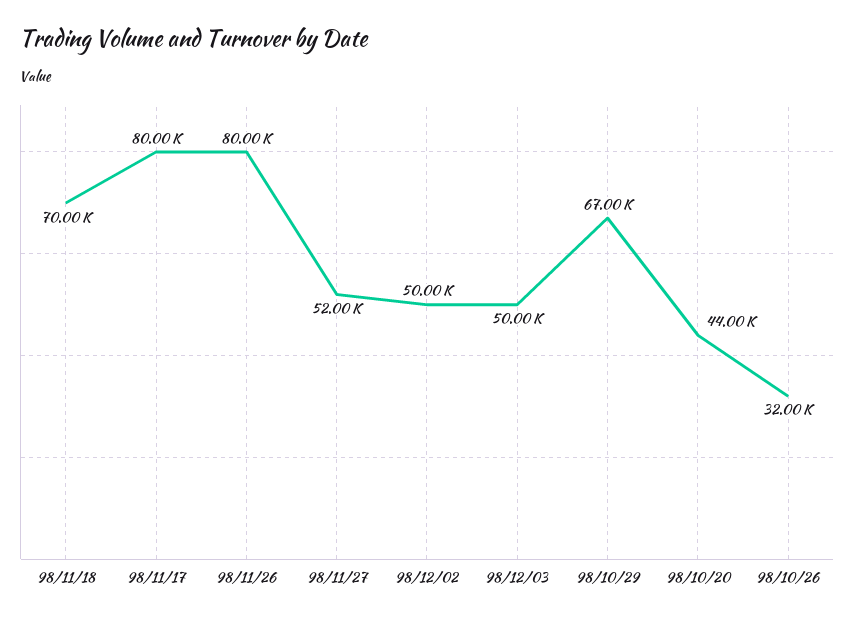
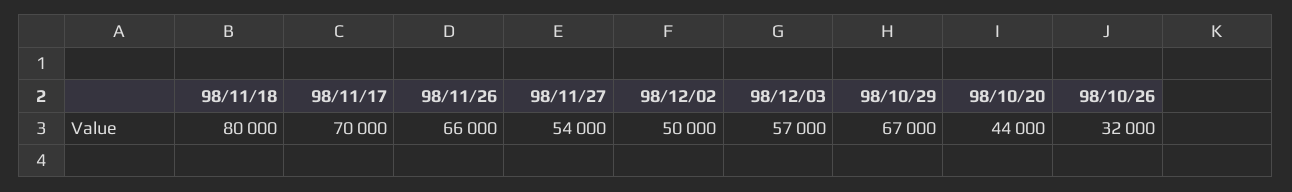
98/11/18: 70000 -> 80000
98/11/17: 80000 -> 70000
98/11/26: 80000 -> 66000
98/11/27: 52000 -> 54000
98/12/03: 50000 -> 57000

